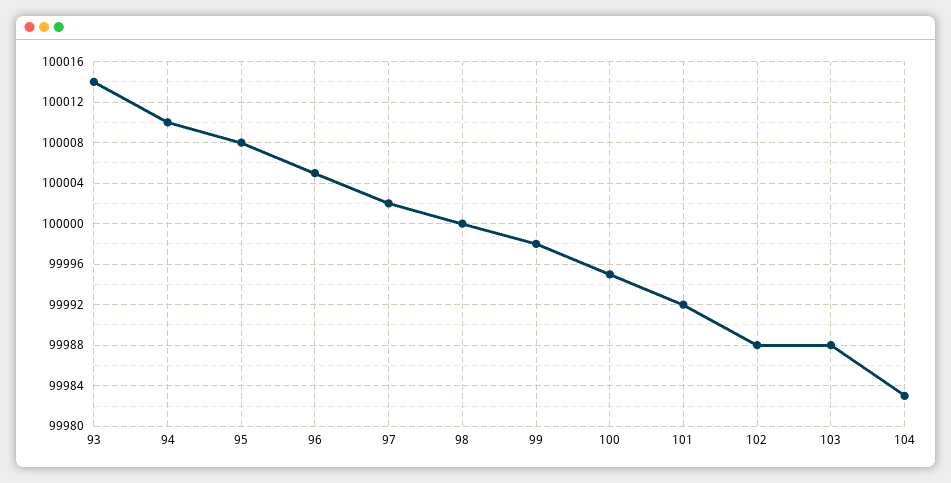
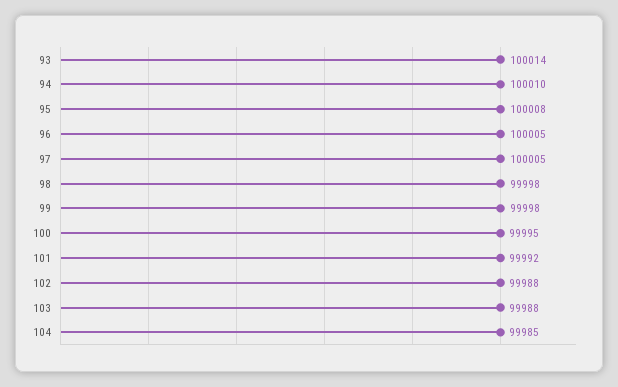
97: 100002 -> 100005
98: 100000 -> 99998
104: 99983 -> 99985

